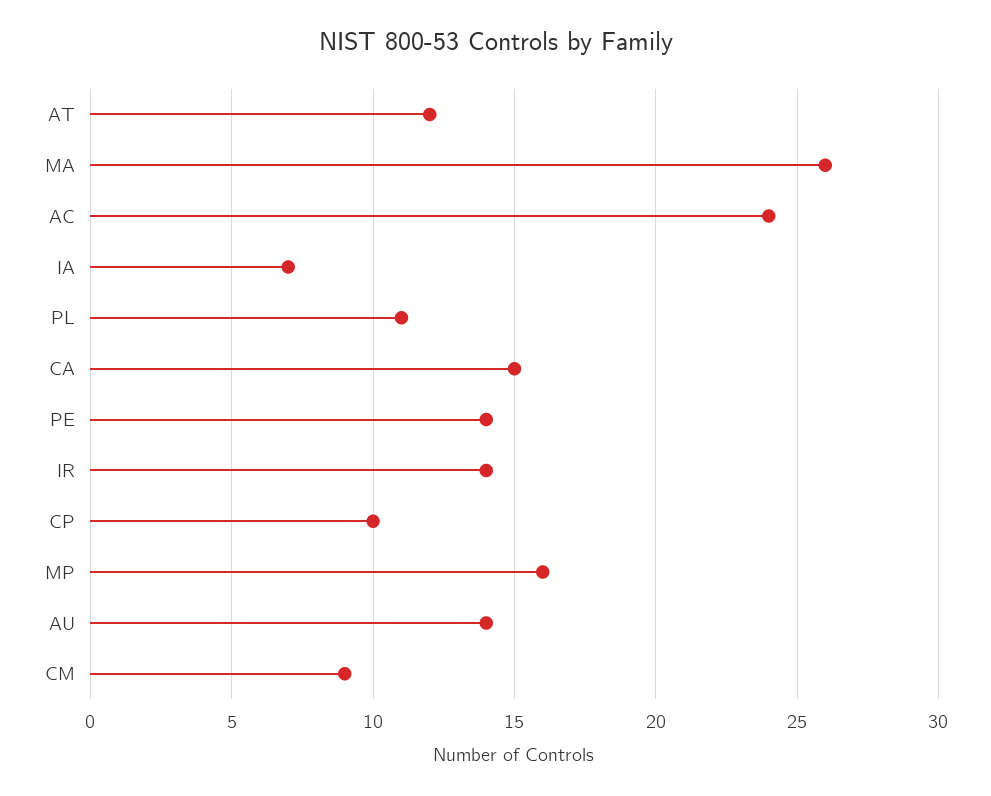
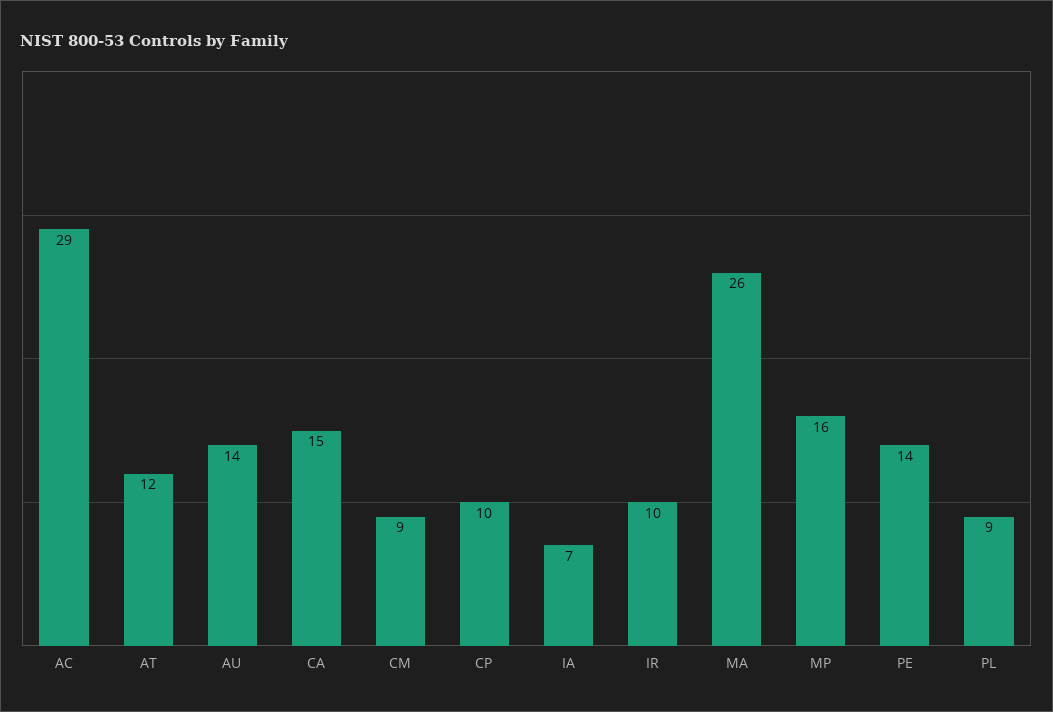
AC: 24 -> 29
PL: 11 -> 9
IR: 14 -> 10

